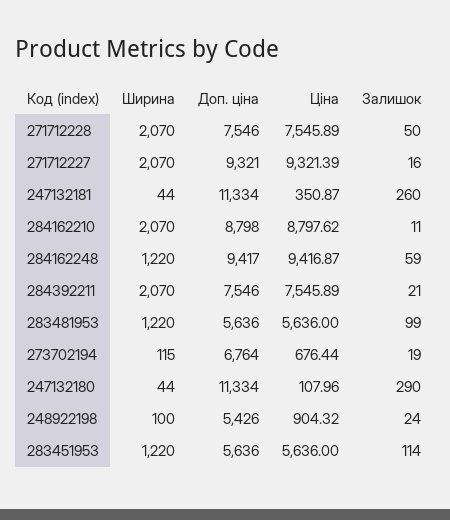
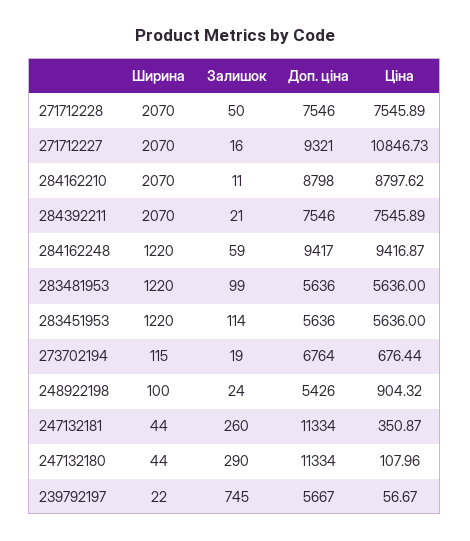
Ціна, 271712227: 9321.39 -> 10846.73
Ширина, 239792197: none -> 22
Залишок, 239792197: none -> 745
Доп. ціна, 239792197: none -> 5667
Ціна, 239792197: none -> 56.67

